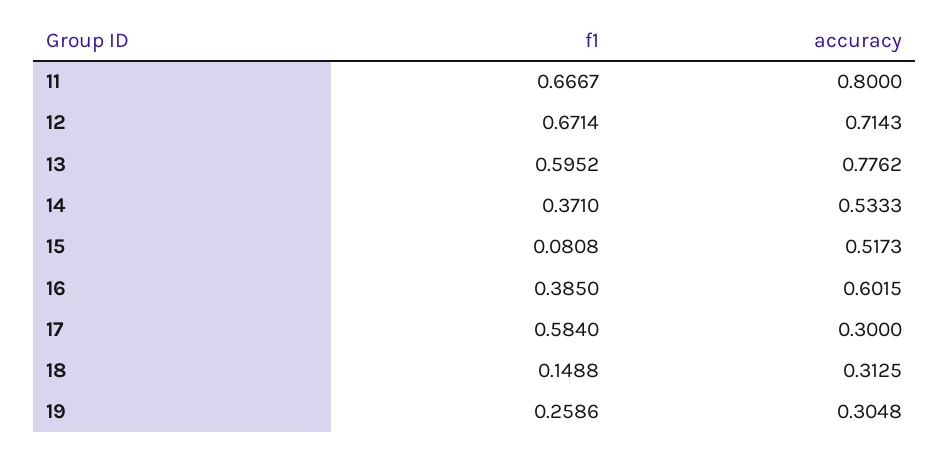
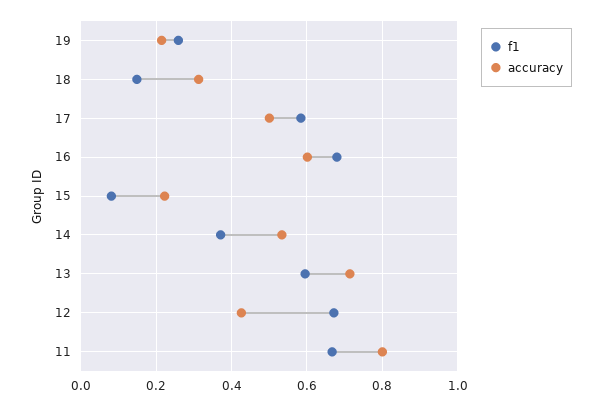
accuracy, 12: 0.7143 -> 0.42
accuracy, 13: 0.7762 -> 0.72
accuracy, 15: 0.5173 -> 0.22
f1, 16: 0.385 -> 0.68
accuracy, 17: 0.3 -> 0.5
accuracy, 19: 0.3048 -> 0.22

